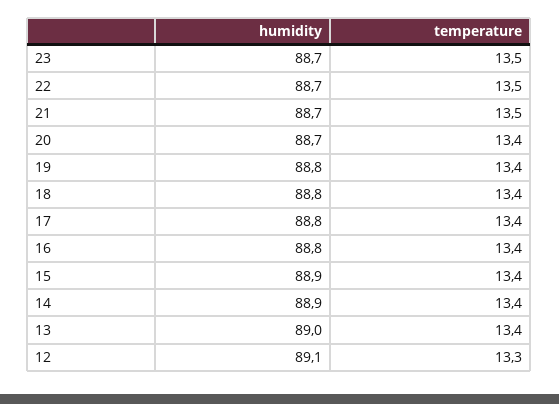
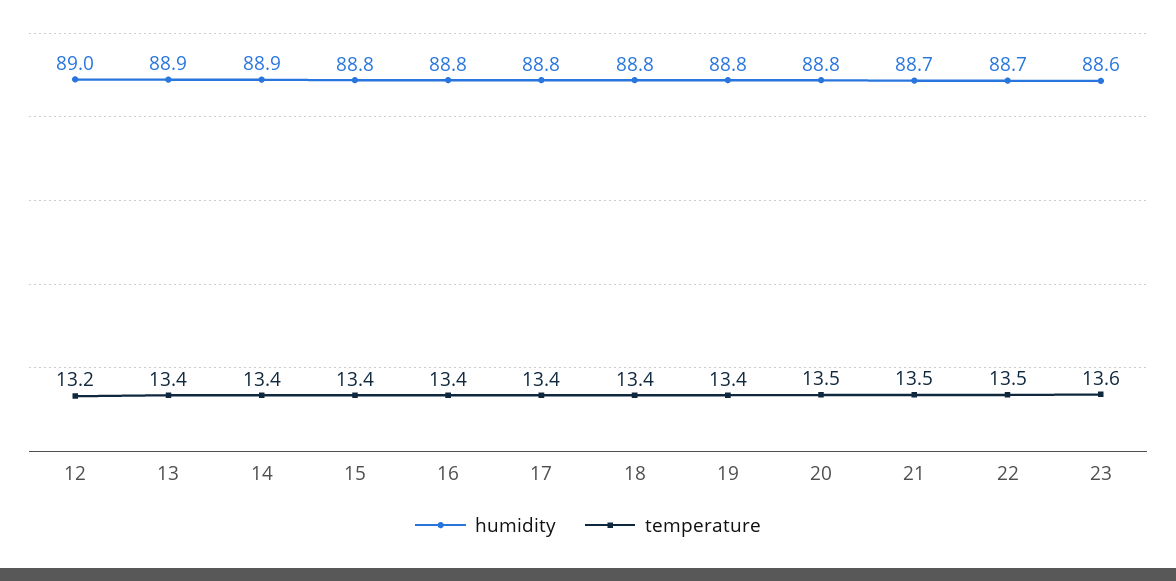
humidity, 23: 88.7 -> 88.6
temperature, 23: 13.5 -> 13.6
humidity, 20: 88.7 -> 88.8
temperature, 20: 13.4 -> 13.5
humidity, 15: 88.9 -> 88.8
humidity, 13: 89 -> 88.9
humidity, 12: 89.1 -> 89
temperature, 12: 13.3 -> 13.2

